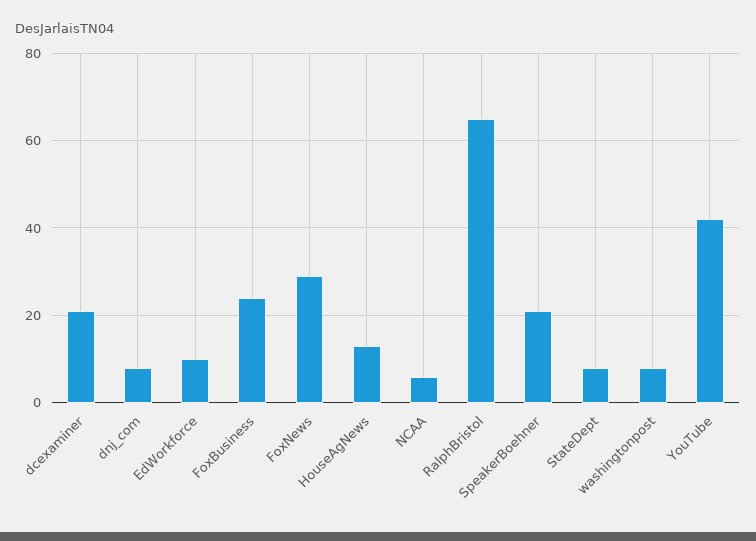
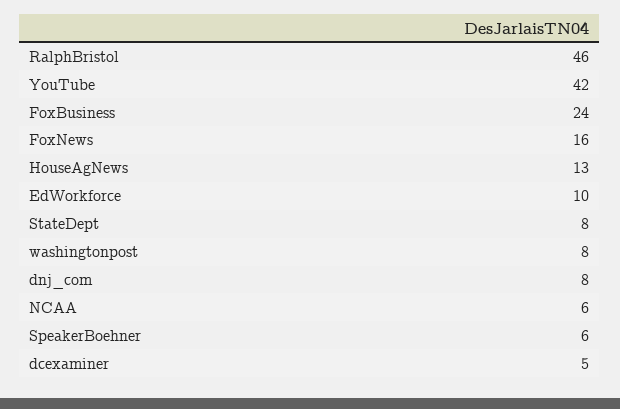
dcexaminer: 20 -> 5
FoxNews: 30 -> 16
RalphBristol: 65 -> 46
SpeakerBoehner: 20 -> 6

